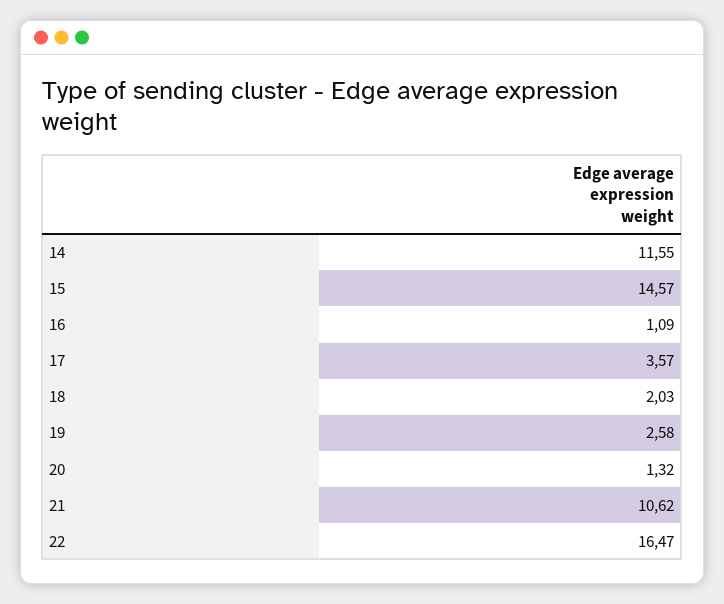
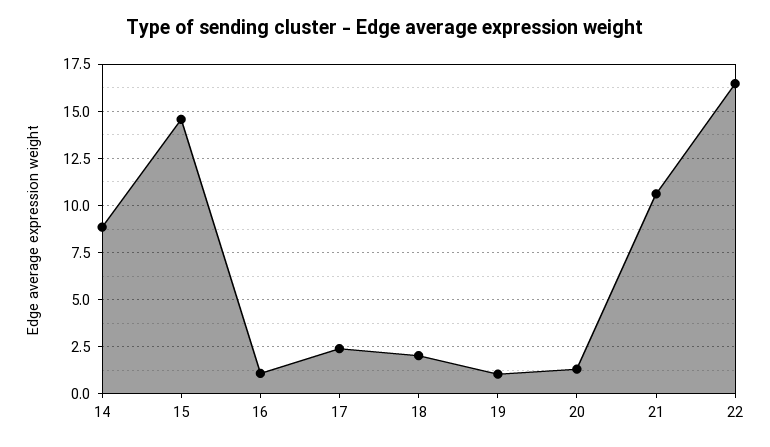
14: 11.55 -> 9
17: 3.57 -> 2.5
19: 2.58 -> 1

